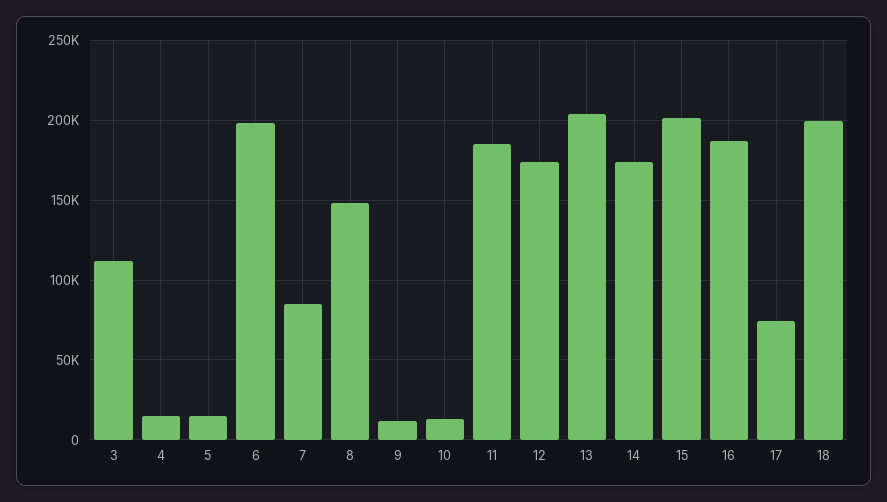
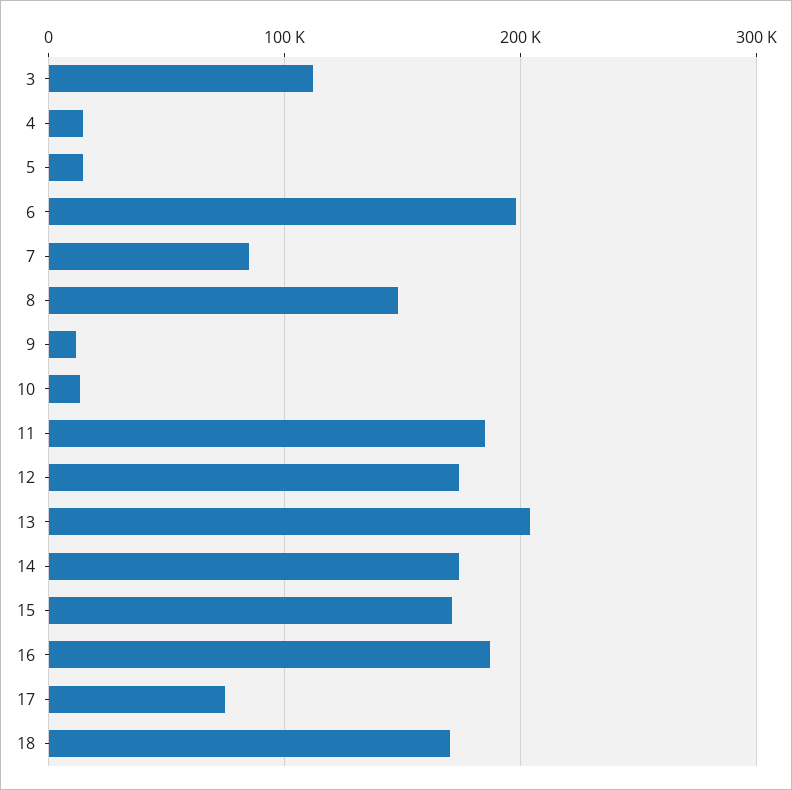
15: 200000 -> 170000
18: 200000 -> 170000

